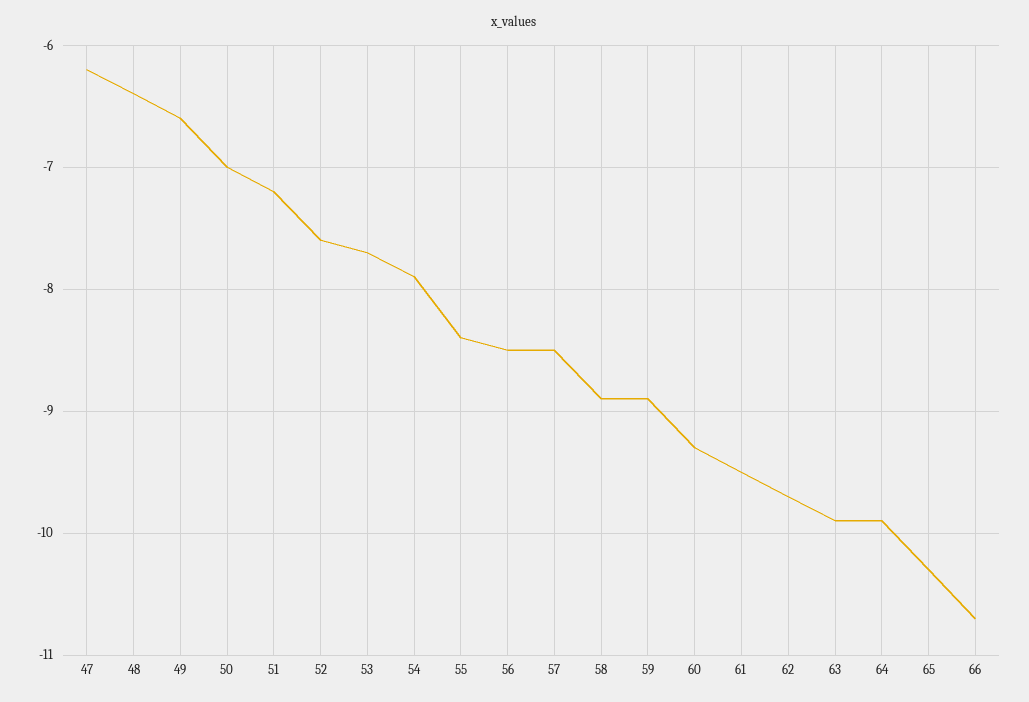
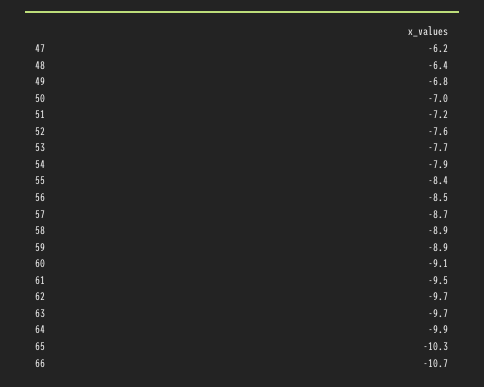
49: -6.6 -> -6.8
57: -8.5 -> -8.7
60: -9.3 -> -9.1
63: -9.9 -> -9.7

